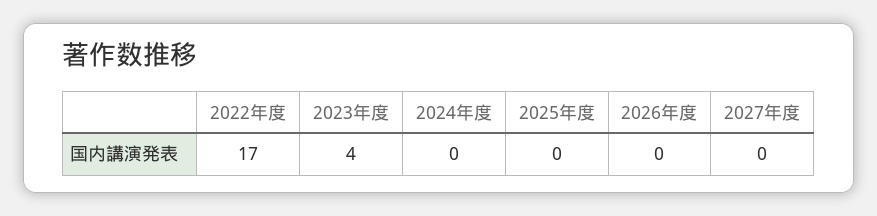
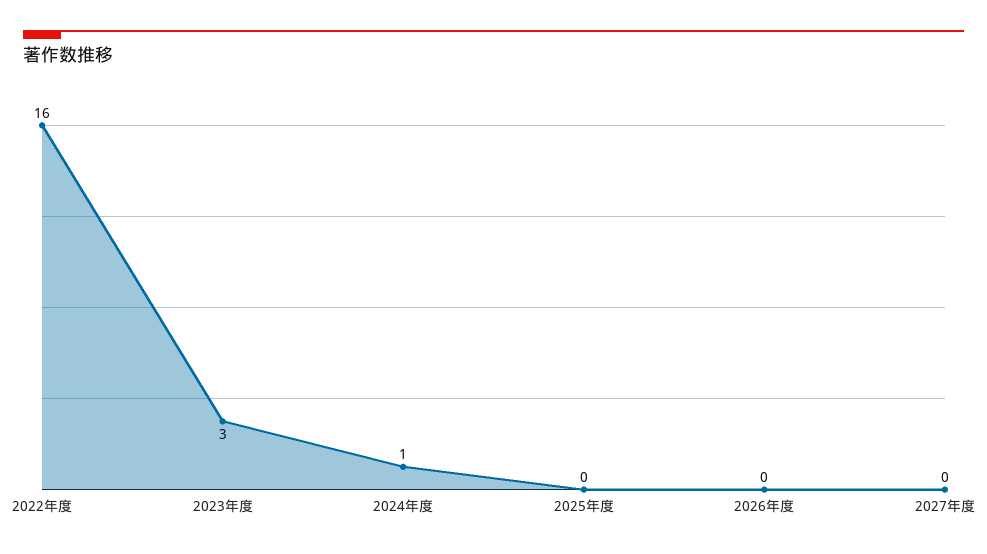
2022年度: 17 -> 16
2023年度: 4 -> 3
2024年度: 0 -> 1

